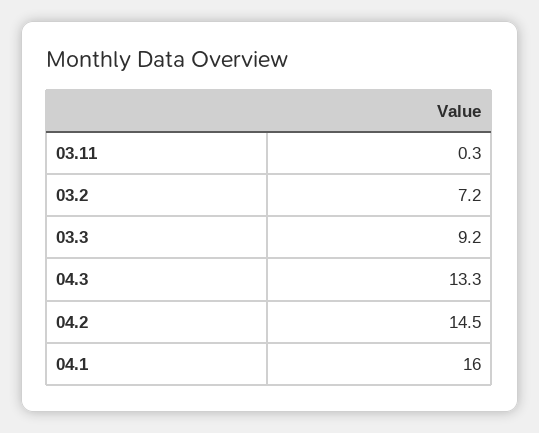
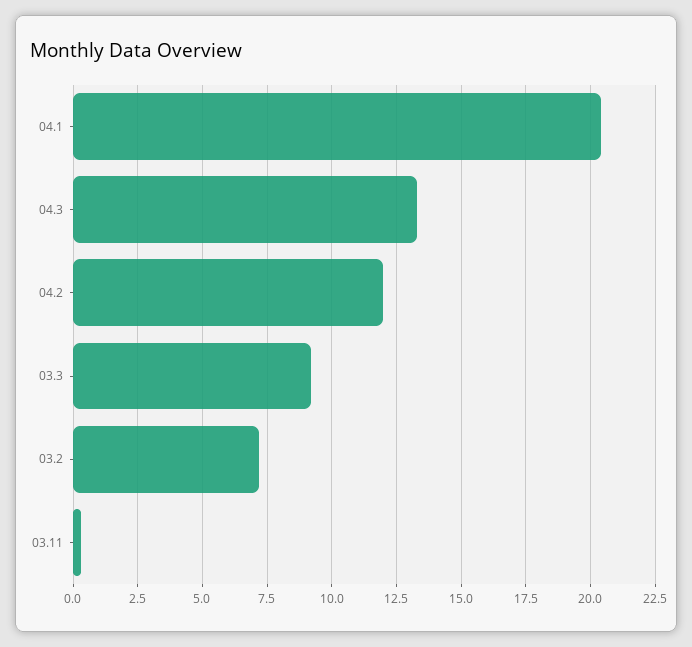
04.2: 14.5 -> 12
04.1: 16 -> 20.5

